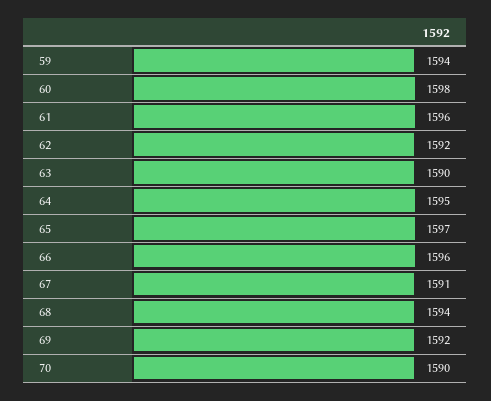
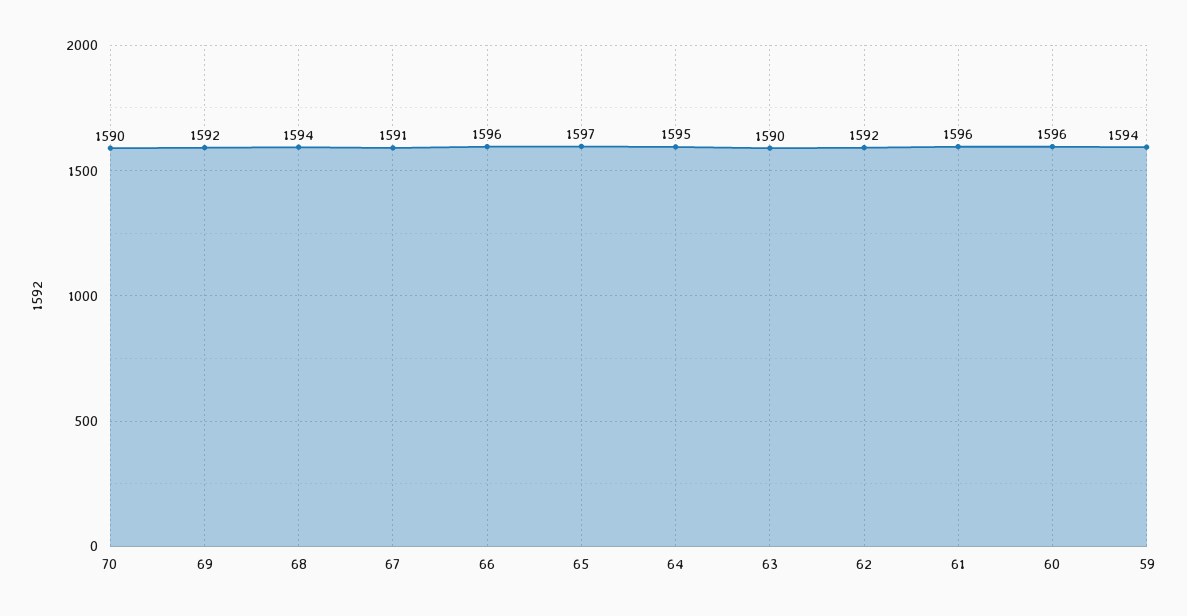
60: 1598 -> 1596

